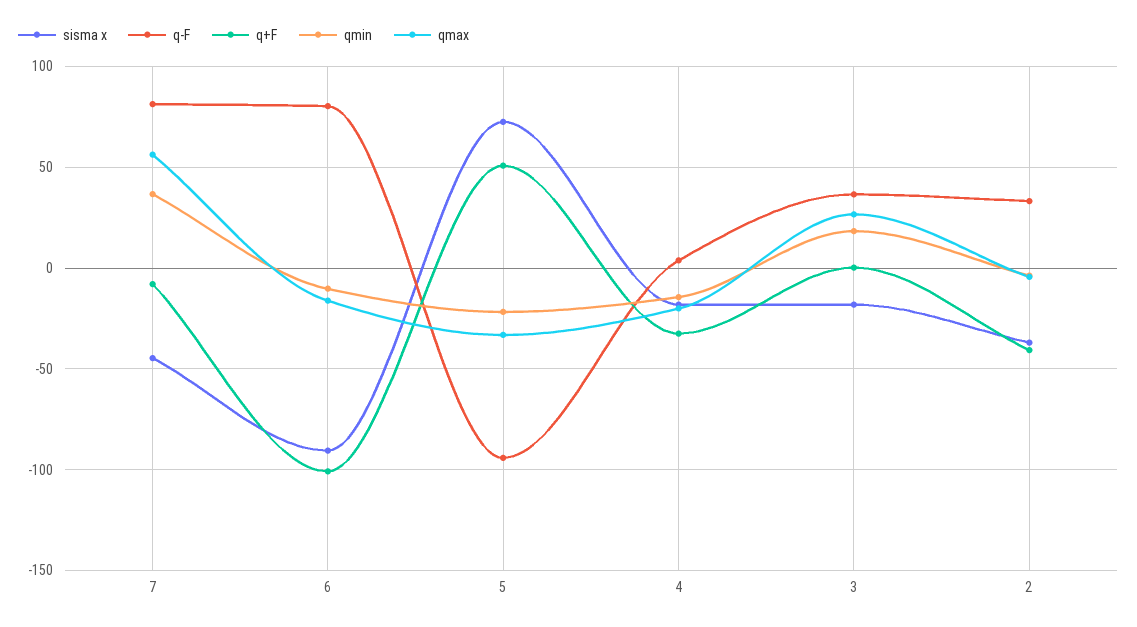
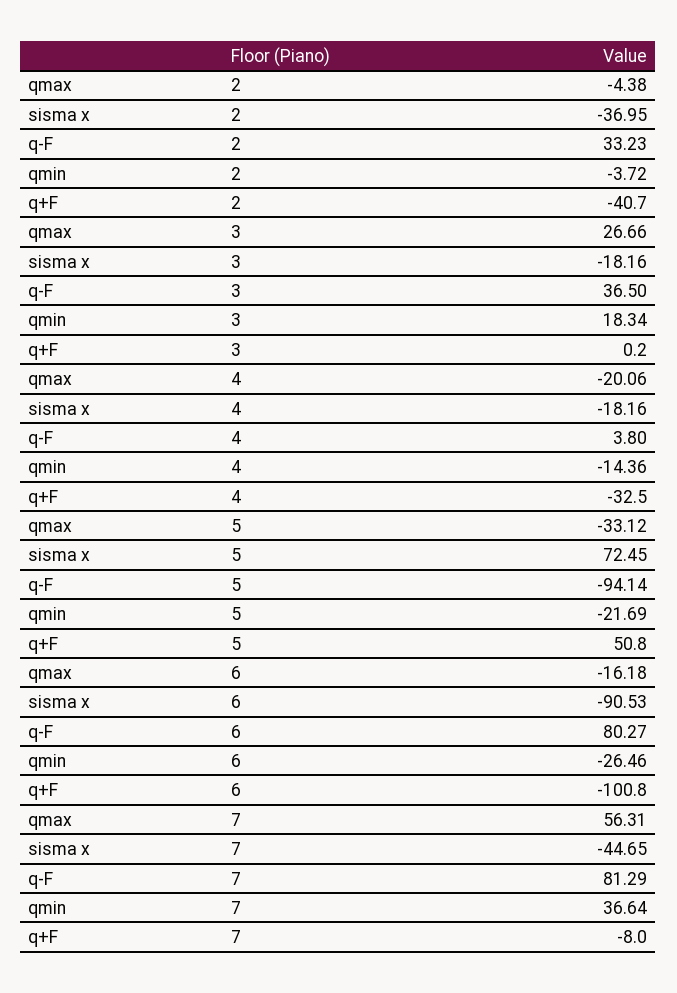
qmin, 6: -10 -> -26.46

